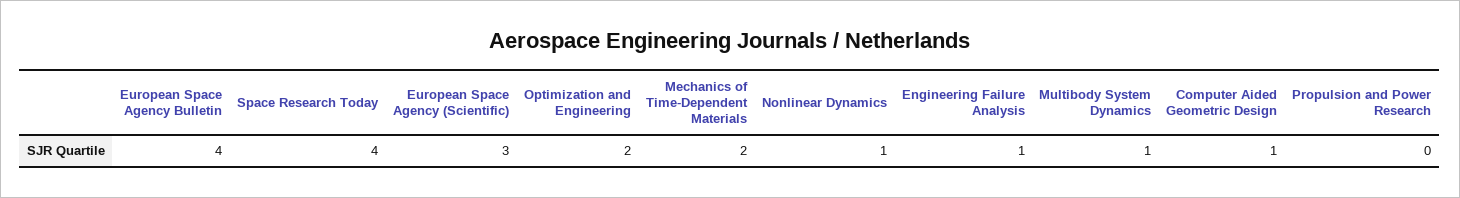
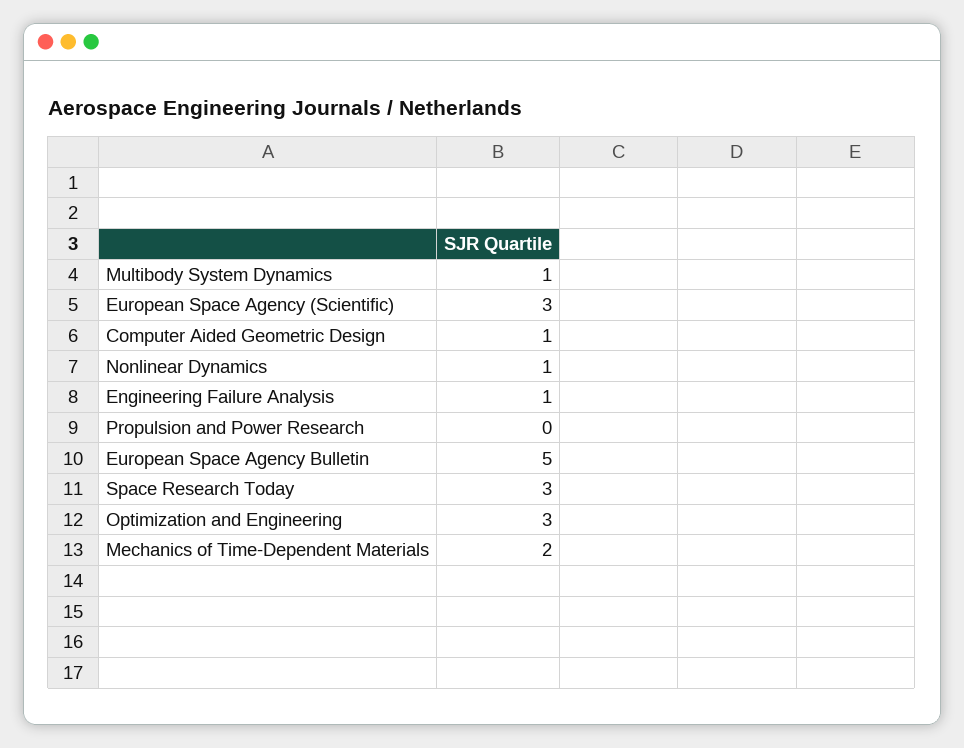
European Space Agency Bulletin: 4 -> 5
Space Research Today: 4 -> 3
Optimization and Engineering: 2 -> 3

